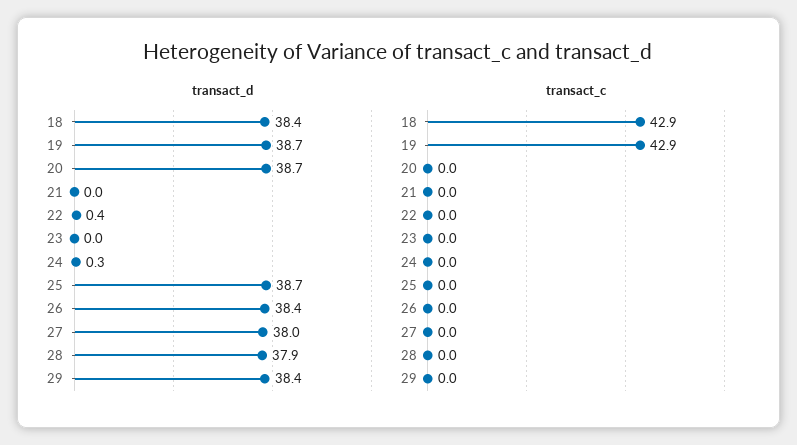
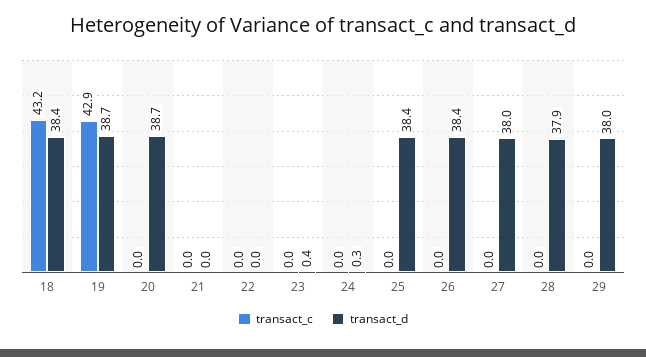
transact_d, 22: 0.4 -> 0
transact_d, 23: 0 -> 0.4
transact_d, 25: 38.7 -> 38.4
transact_d, 29: 38.4 -> 38
transact_c, 18: 42.9 -> 43.2

